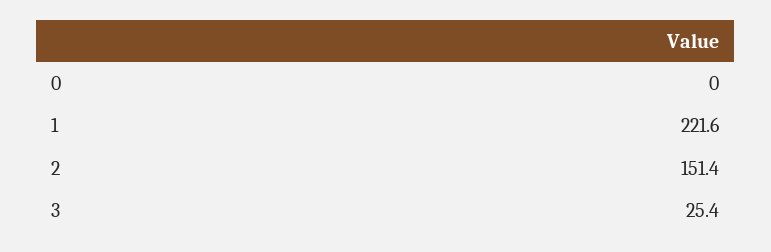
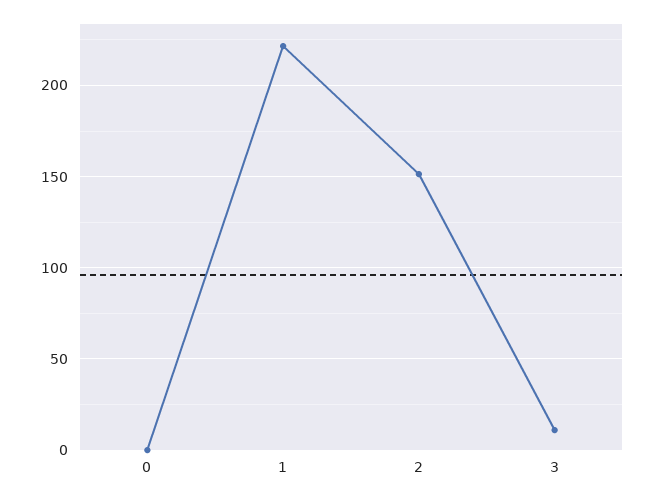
3: 25.4 -> 10

